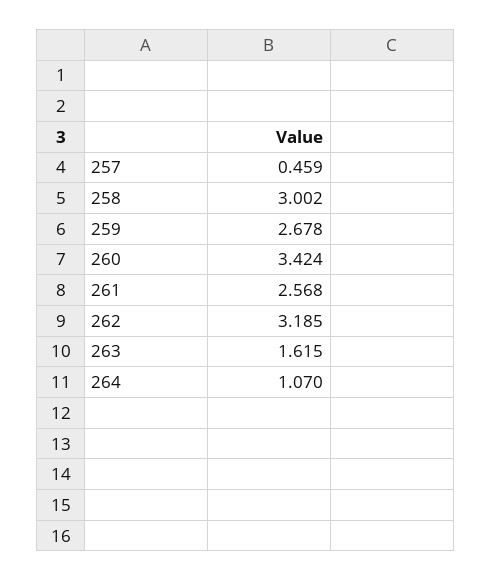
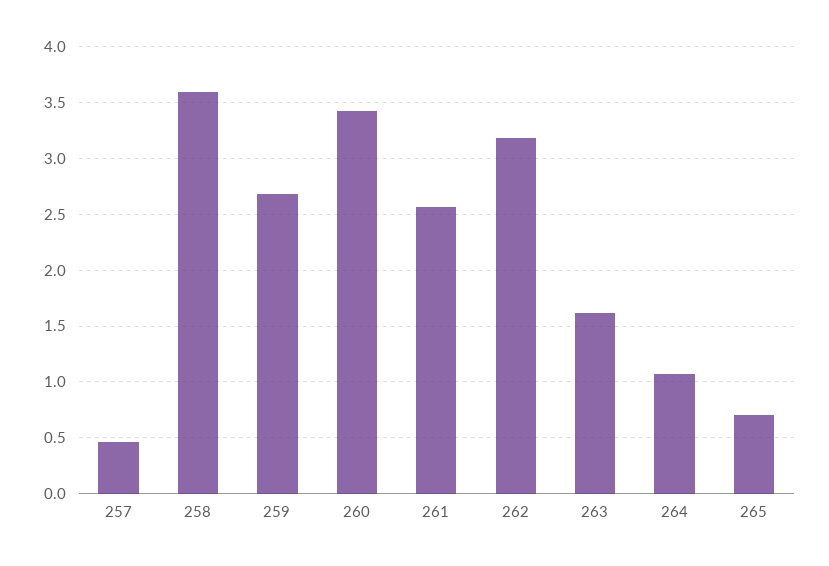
258: 3.002 -> 3.6
265: none -> 0.7

